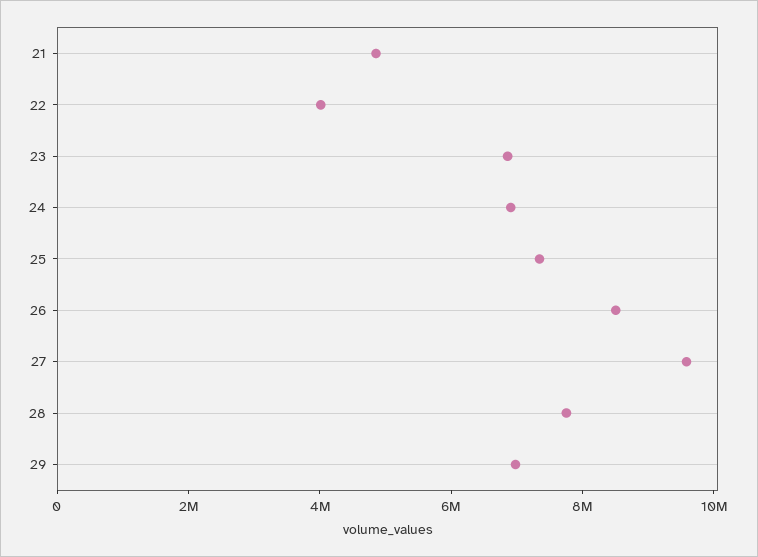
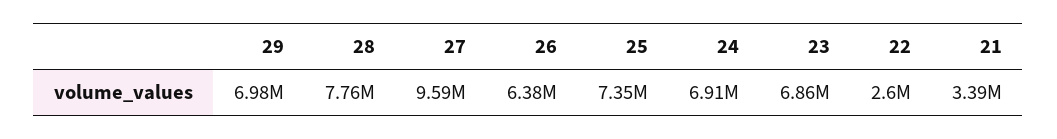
21: 5000000 -> 3390000
22: 4000000 -> 2600000
26: 8500000 -> 6380000

